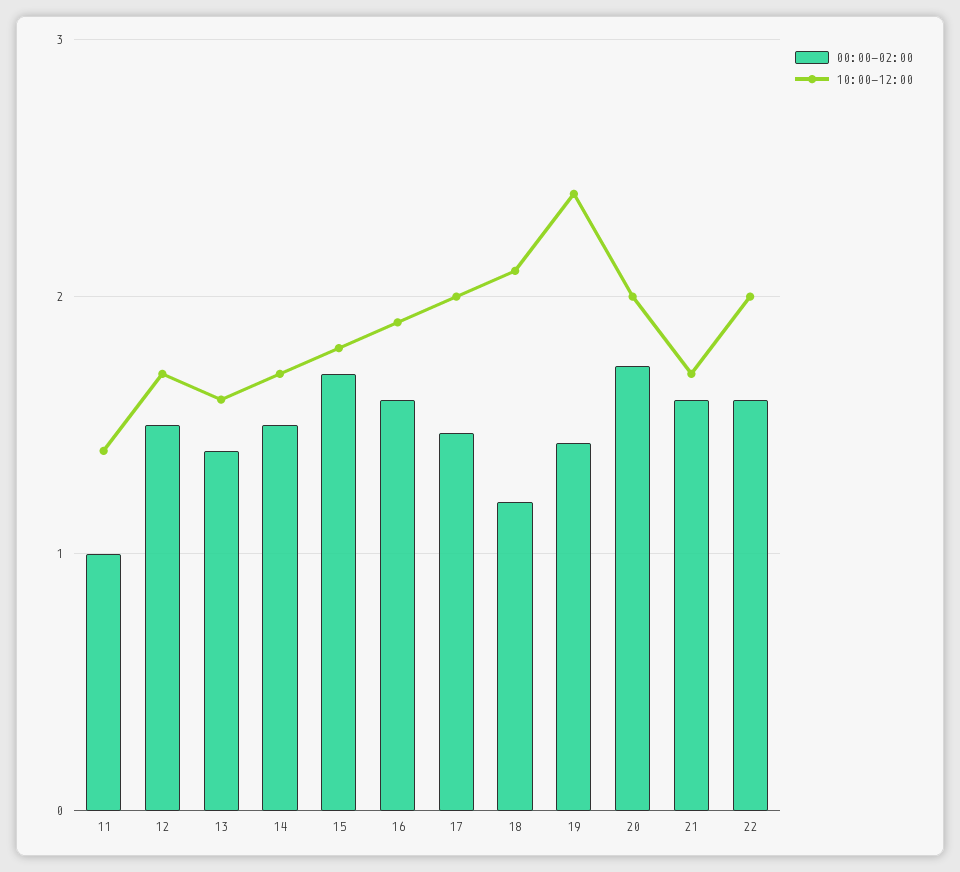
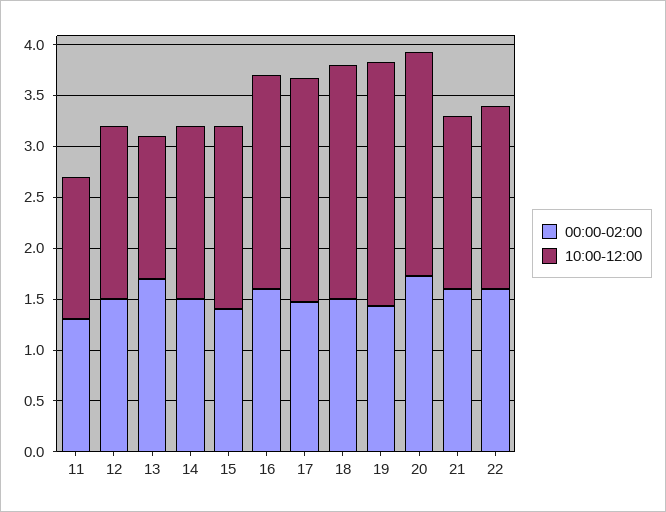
00:00-02:00, 11: 1 -> 1.3
00:00-02:00, 13: 1.4 -> 1.7
10:00-12:00, 13: 1.6 -> 1.4
00:00-02:00, 15: 1.7 -> 1.4
10:00-12:00, 16: 1.9 -> 2.1
10:00-12:00, 17: 2 -> 2.2
00:00-02:00, 18: 1.2 -> 1.5
10:00-12:00, 18: 2.1 -> 2.3
10:00-12:00, 20: 2 -> 2.2
10:00-12:00, 22: 2 -> 1.8

